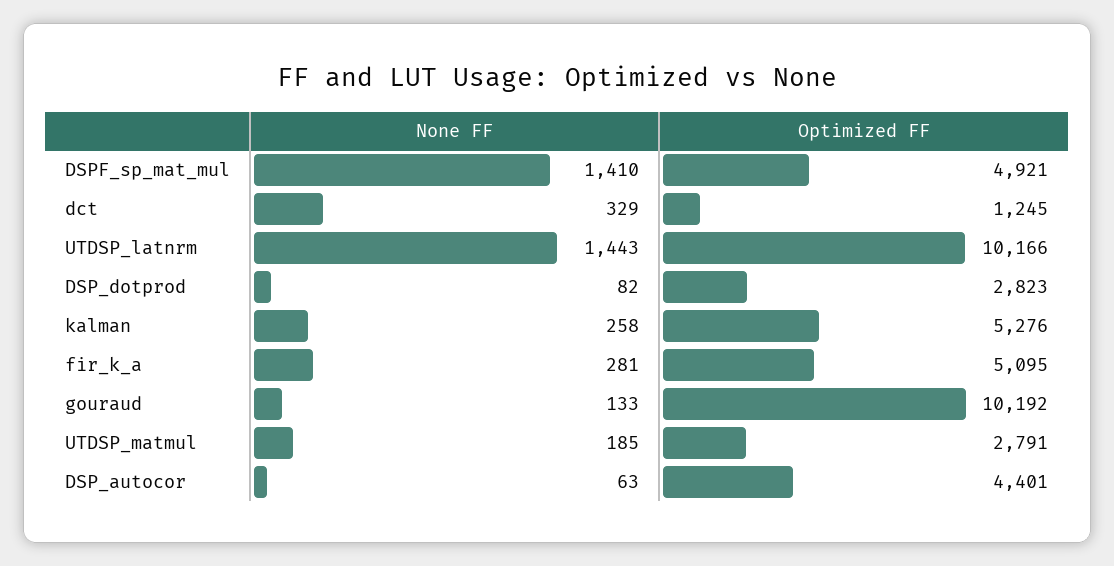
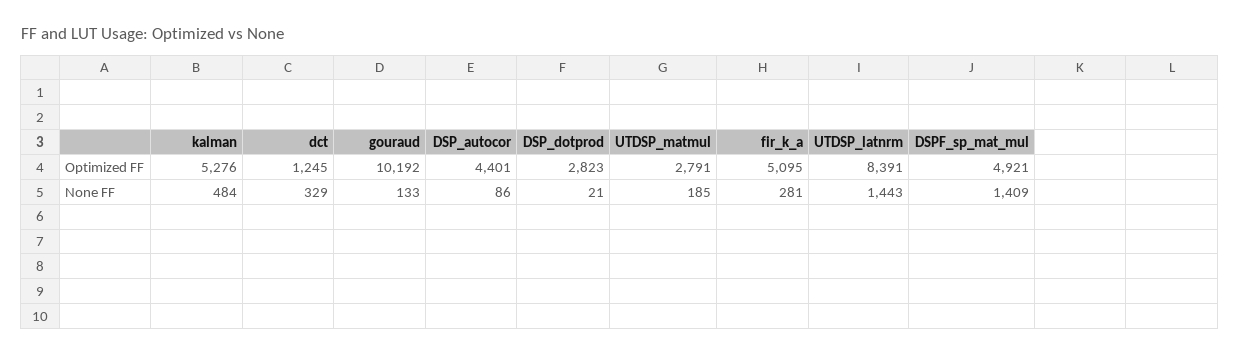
None FF, DSPF_sp_mat_mul: 1410 -> 1409
Optimized FF, UTDSP_latnrm: 10166 -> 8391
None FF, DSP_dotprod: 82 -> 21
None FF, kalman: 258 -> 484
None FF, DSP_autocor: 63 -> 86

